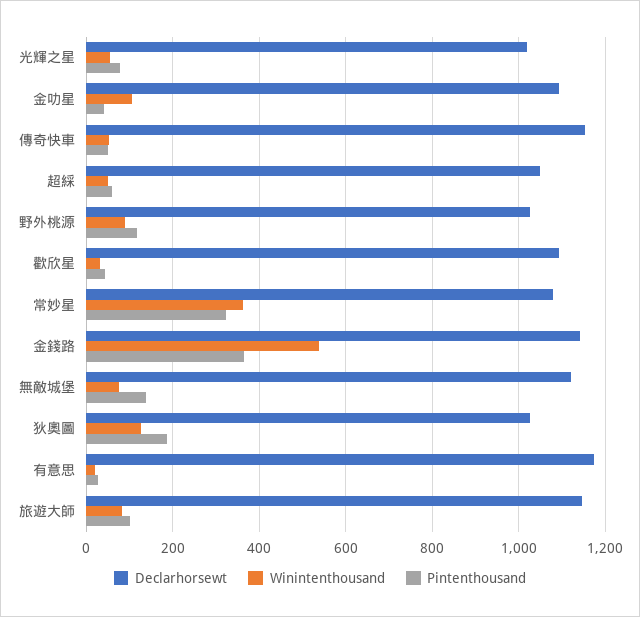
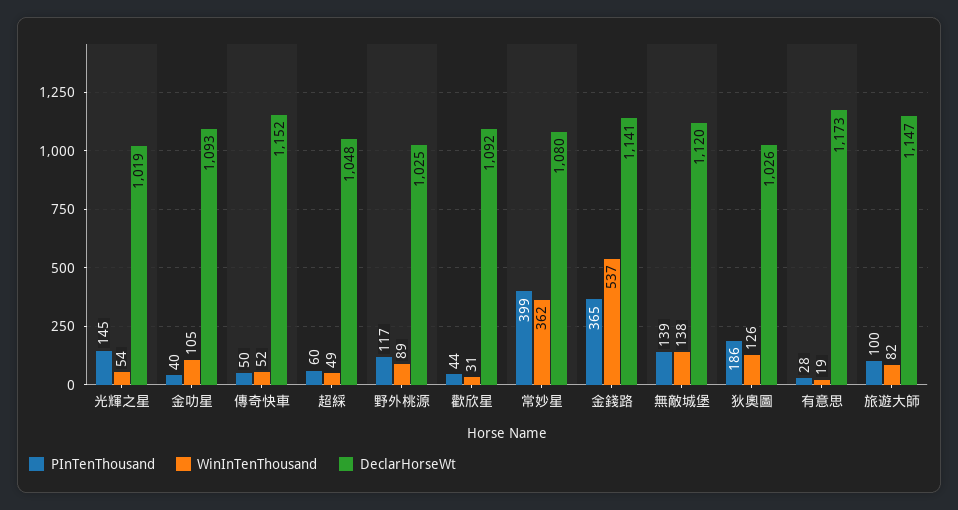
Pintenthousand, 光輝之星: 80 -> 145
Pintenthousand, 常妙星: 320 -> 399
Winintenthousand, 無敵城堡: 80 -> 138

